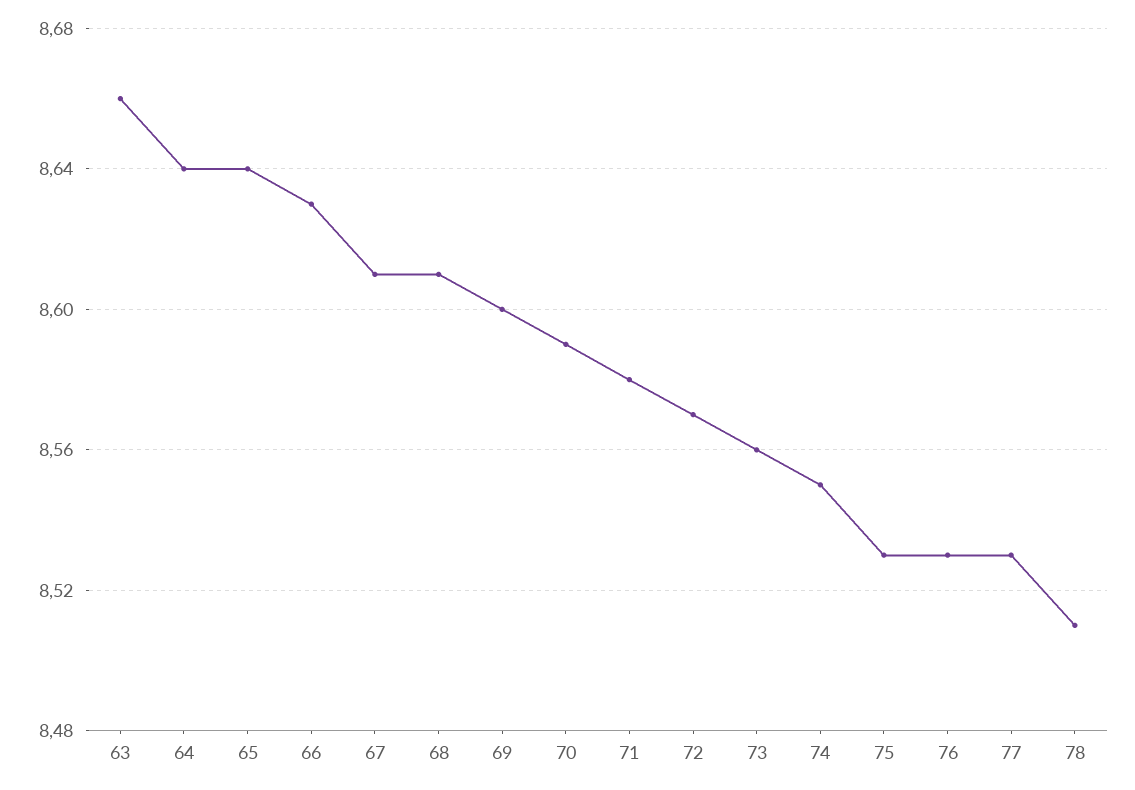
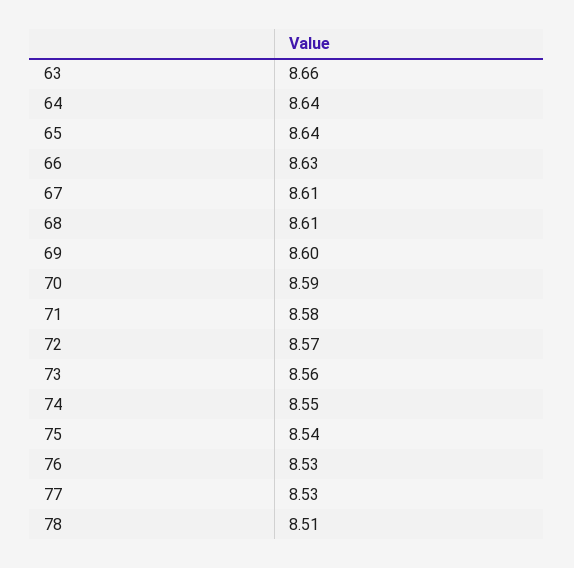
75: 8.53 -> 8.54

